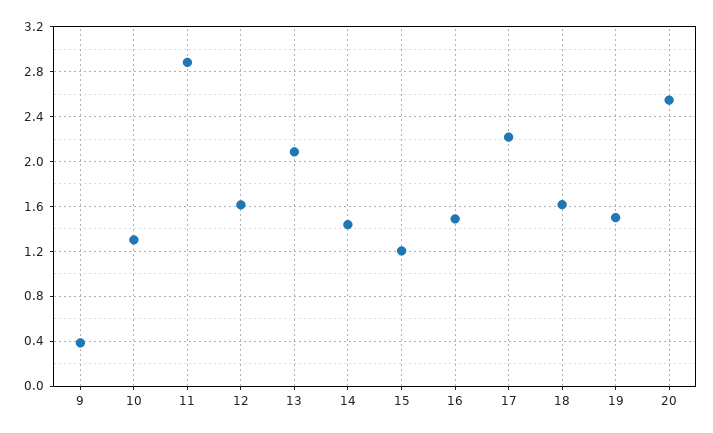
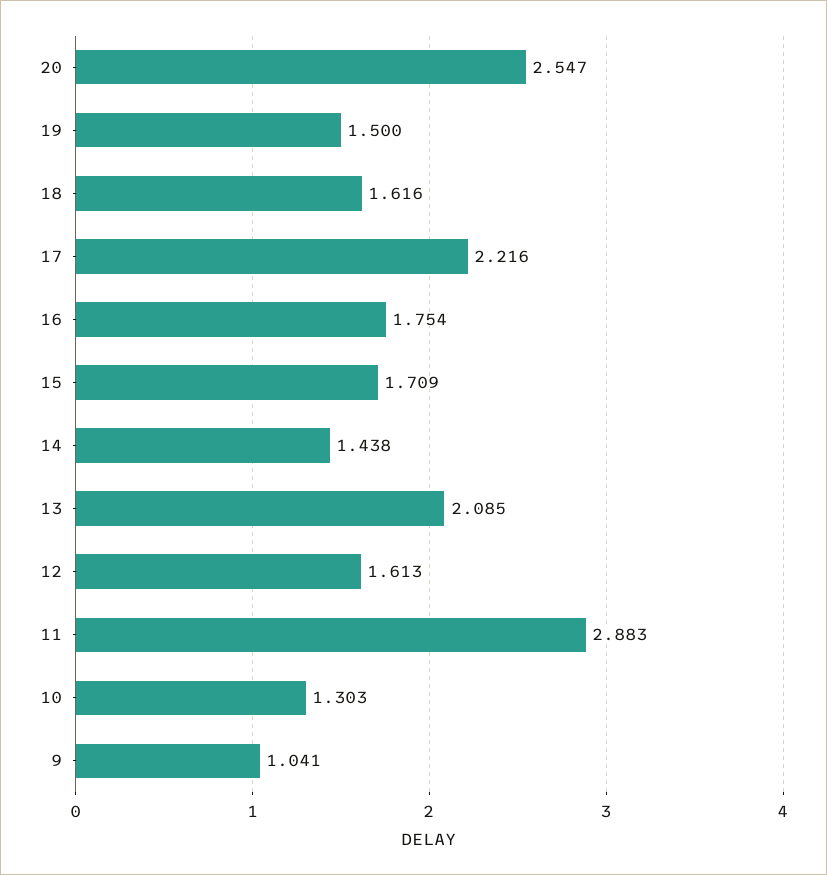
9: 0.4 -> 1.041
15: 1.2 -> 1.709
16: 1.5 -> 1.754

